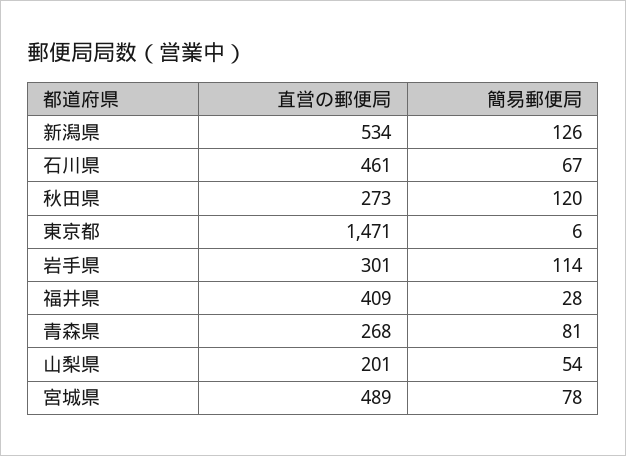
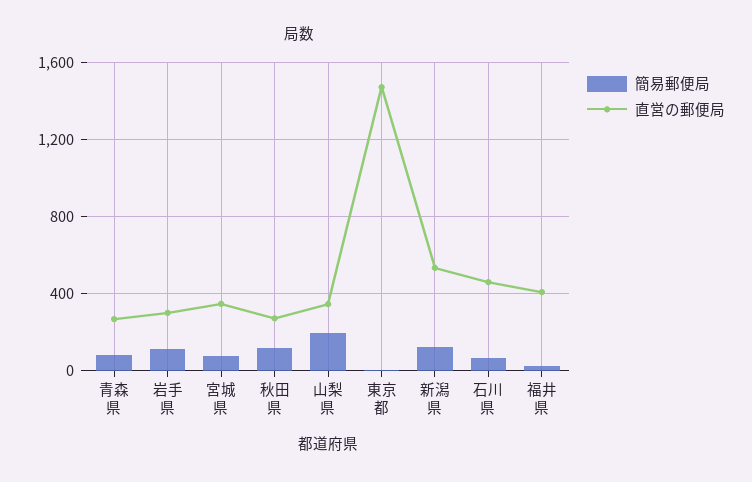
直営の郵便局, 山梨県: 201 -> 350
簡易郵便局, 山梨県: 54 -> 200
直営の郵便局, 宮城県: 489 -> 350

